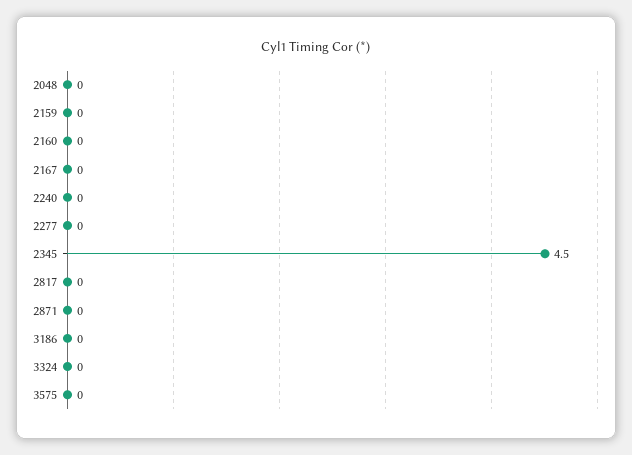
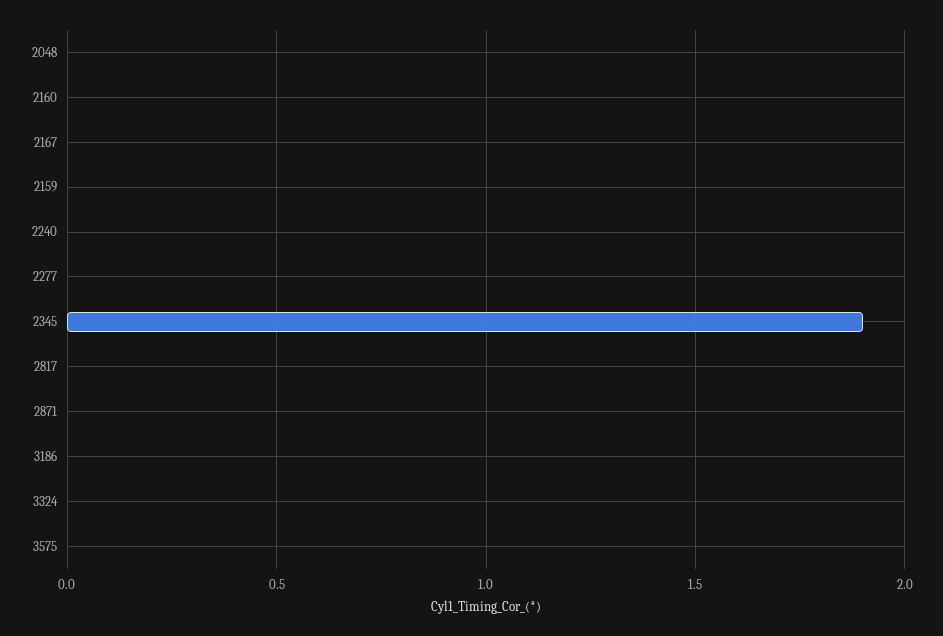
2345: 4.5 -> 1.9

